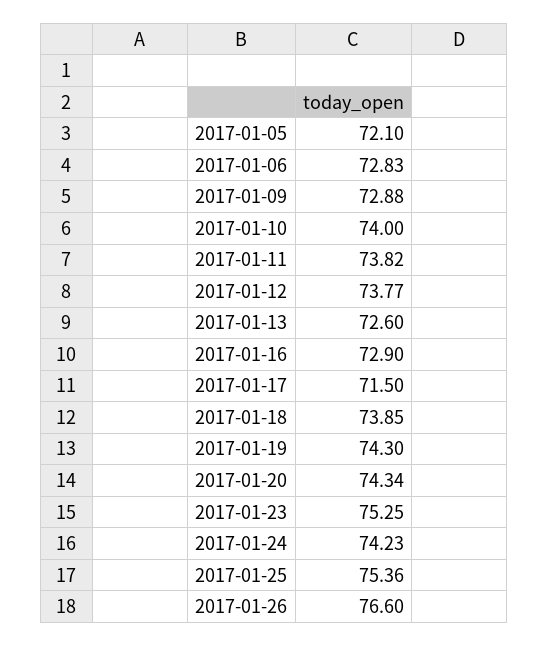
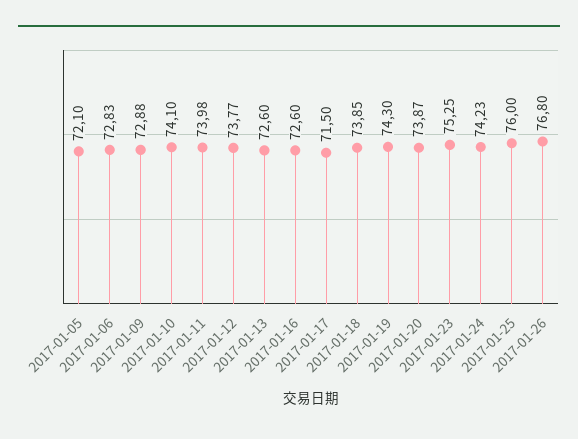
2017-01-10: 74 -> 74.1
2017-01-11: 73.82 -> 73.98
2017-01-16: 72.9 -> 72.6
2017-01-20: 74.34 -> 73.87
2017-01-25: 75.36 -> 76
2017-01-26: 76.6 -> 76.8

